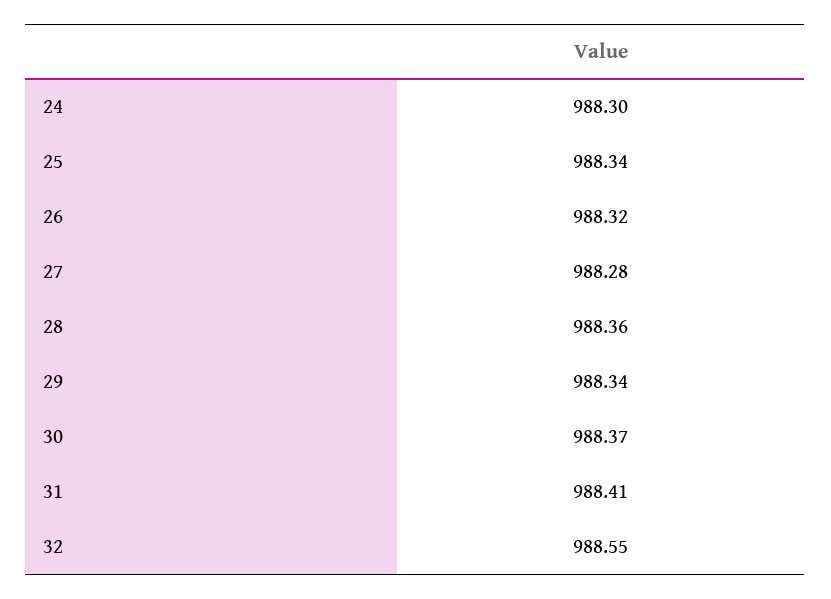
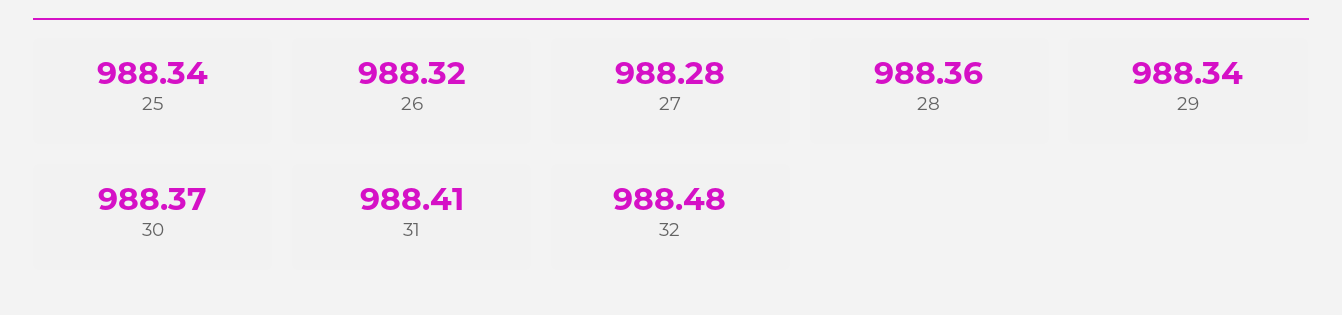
24: 988.3 -> none
32: 988.55 -> 988.48

